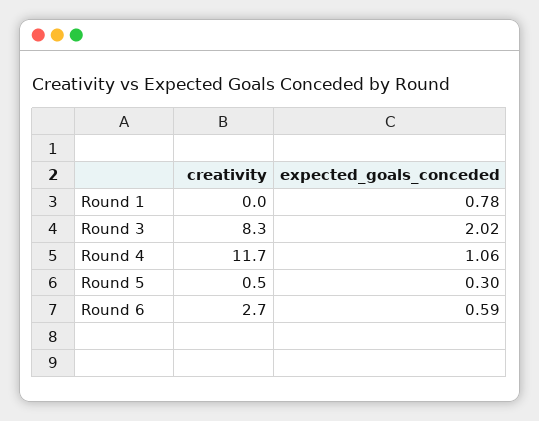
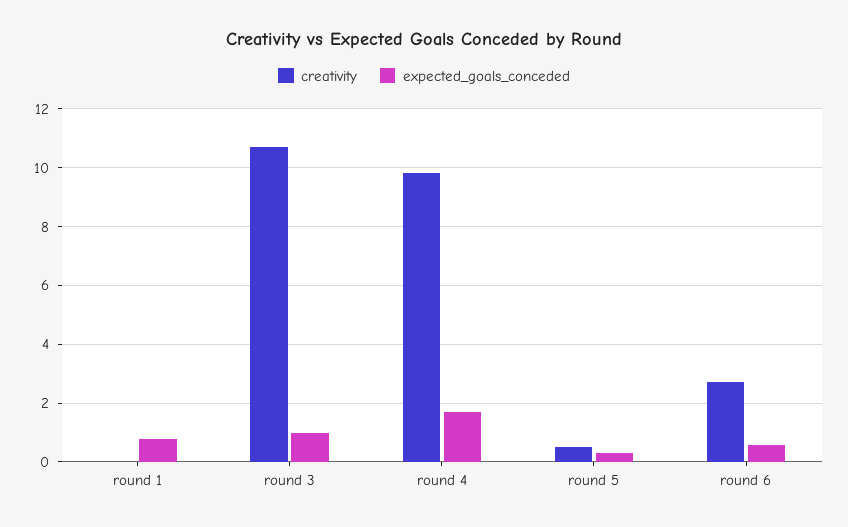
creativity, Round 3: 8.3 -> 10.75
expected_goals_conceded, Round 3: 2.02 -> 1
creativity, Round 4: 11.7 -> 9.75
expected_goals_conceded, Round 4: 1.06 -> 1.75

